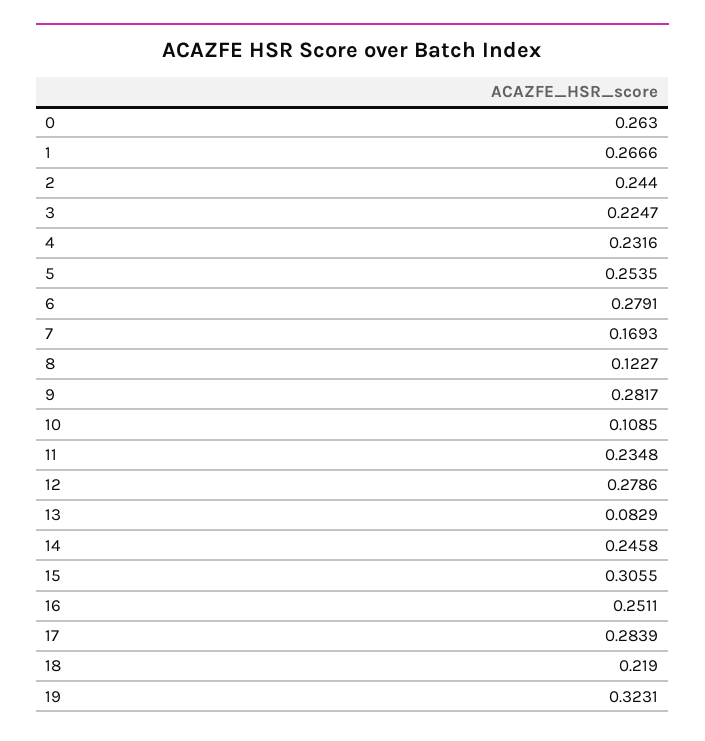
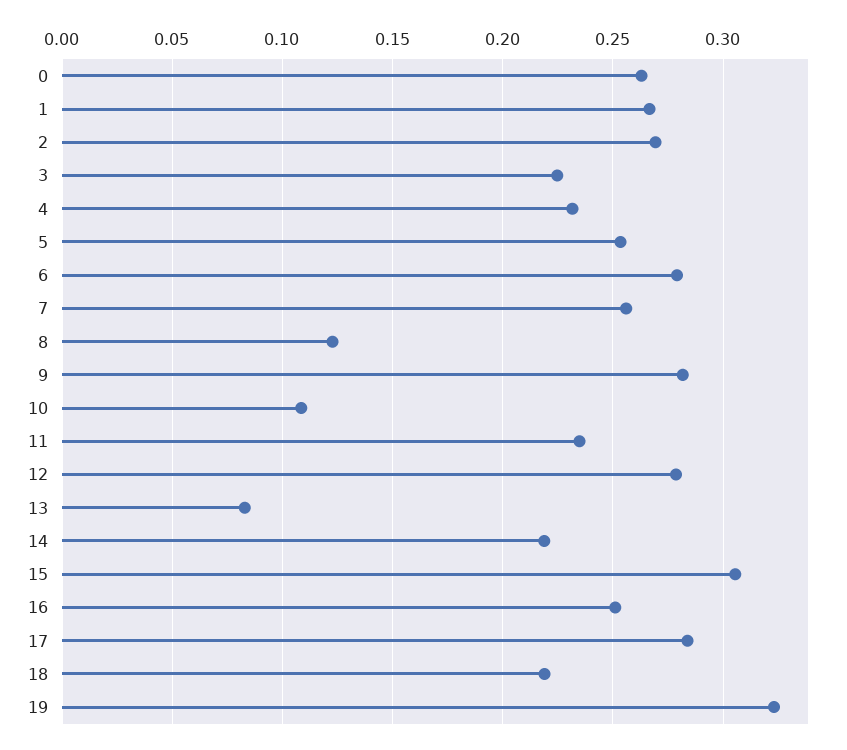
2: 0.244 -> 0.27
7: 0.1693 -> 0.255
14: 0.2458 -> 0.22

